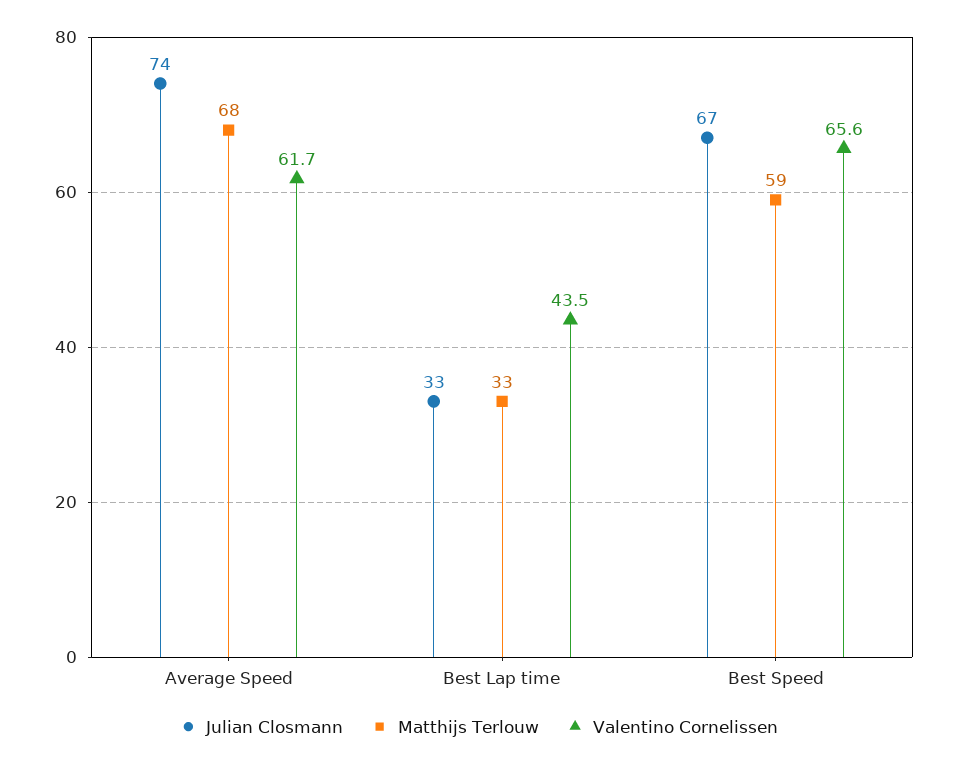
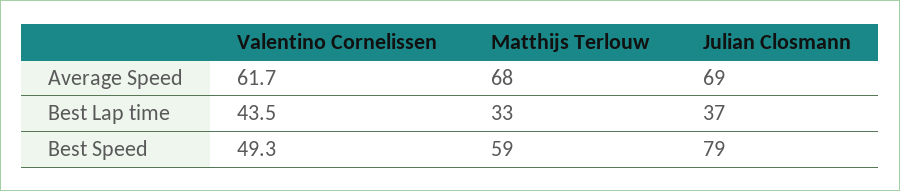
Julian Closmann, Average Speed: 74 -> 69
Julian Closmann, Best Lap time: 33 -> 37
Julian Closmann, Best Speed: 67 -> 79
Valentino Cornelissen, Best Speed: 65.6 -> 49.3

